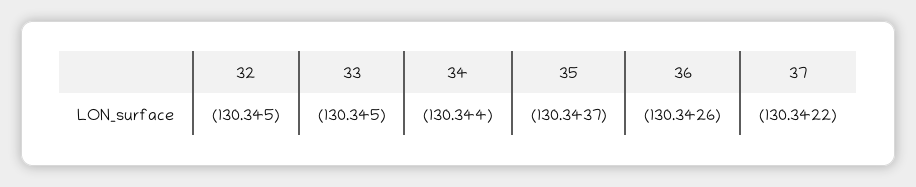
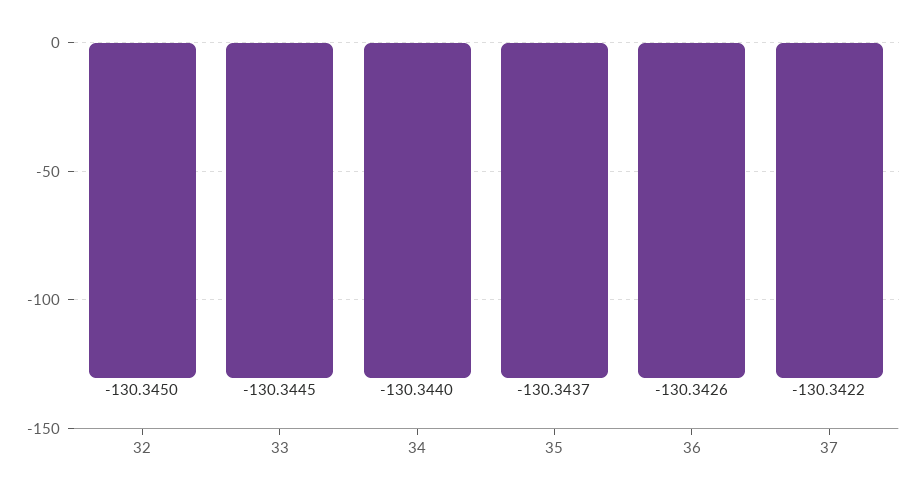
33: -130.345 -> -130.3445

